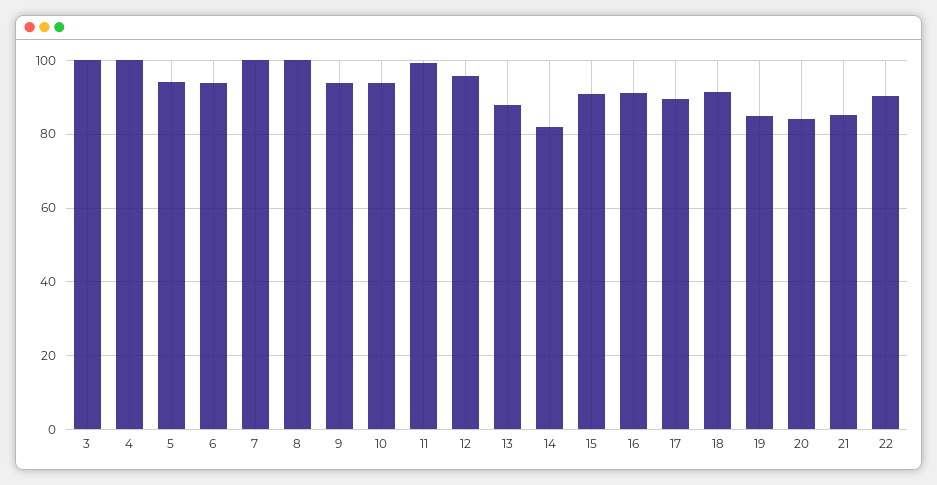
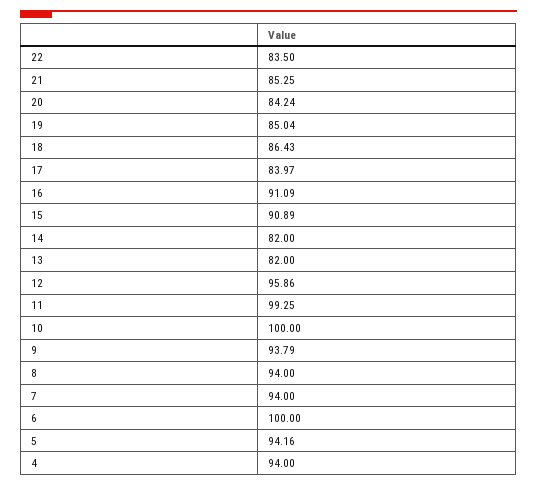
3: 100 -> none
4: 100 -> 94
6: 94 -> 100
7: 100 -> 94
8: 100 -> 94
10: 94 -> 100
13: 88 -> 82
17: 90 -> 83.97
18: 92 -> 86.43
22: 90 -> 83.5

